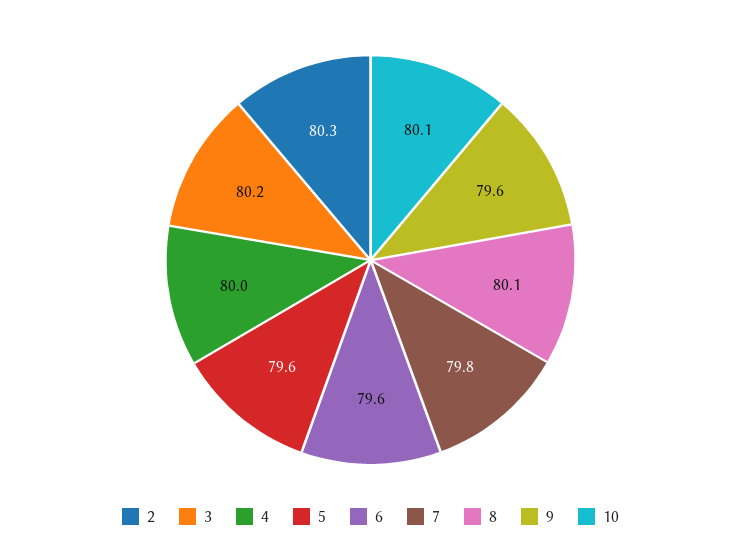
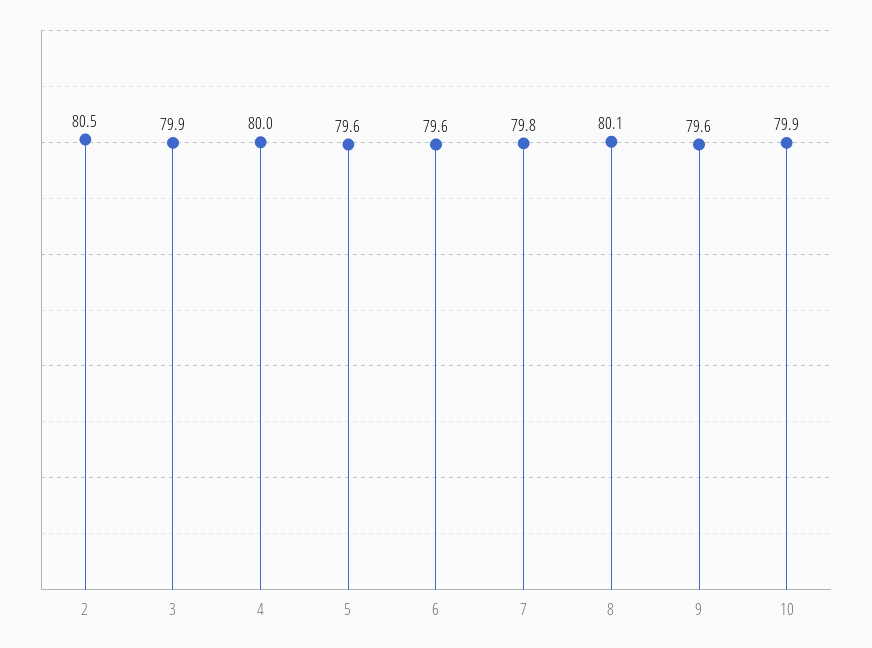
2: 80.3 -> 80.5
3: 80.2 -> 79.9
10: 80.1 -> 79.9

